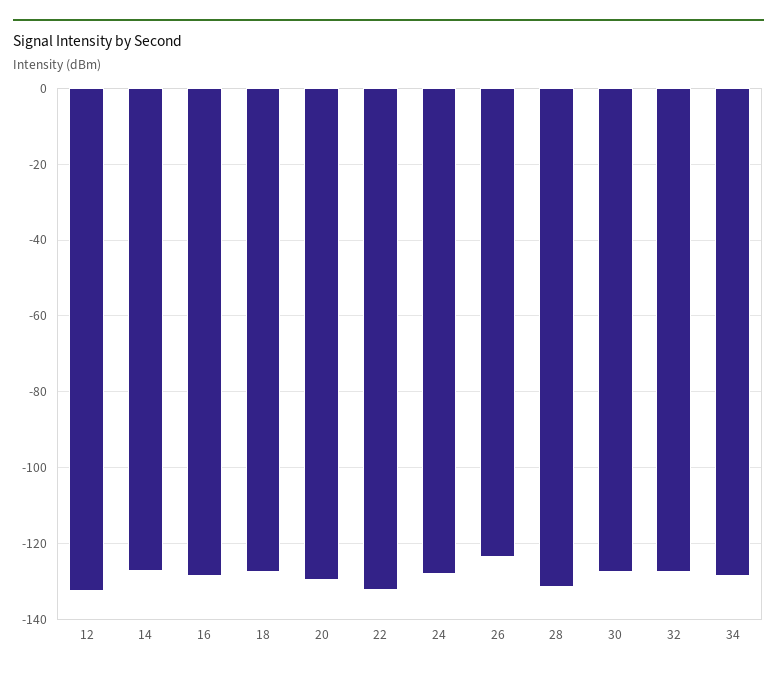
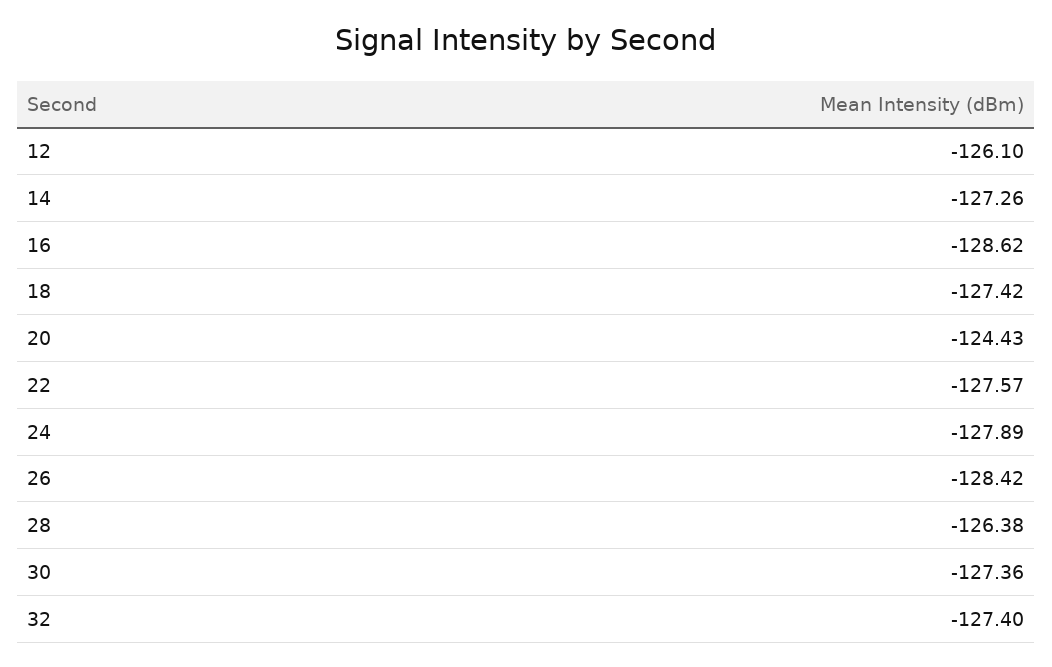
12: -132 -> -126.1
20: -130 -> -124.43
22: -132 -> -127.57
26: -124 -> -128.42
28: -132 -> -126.38
34: -128 -> none

